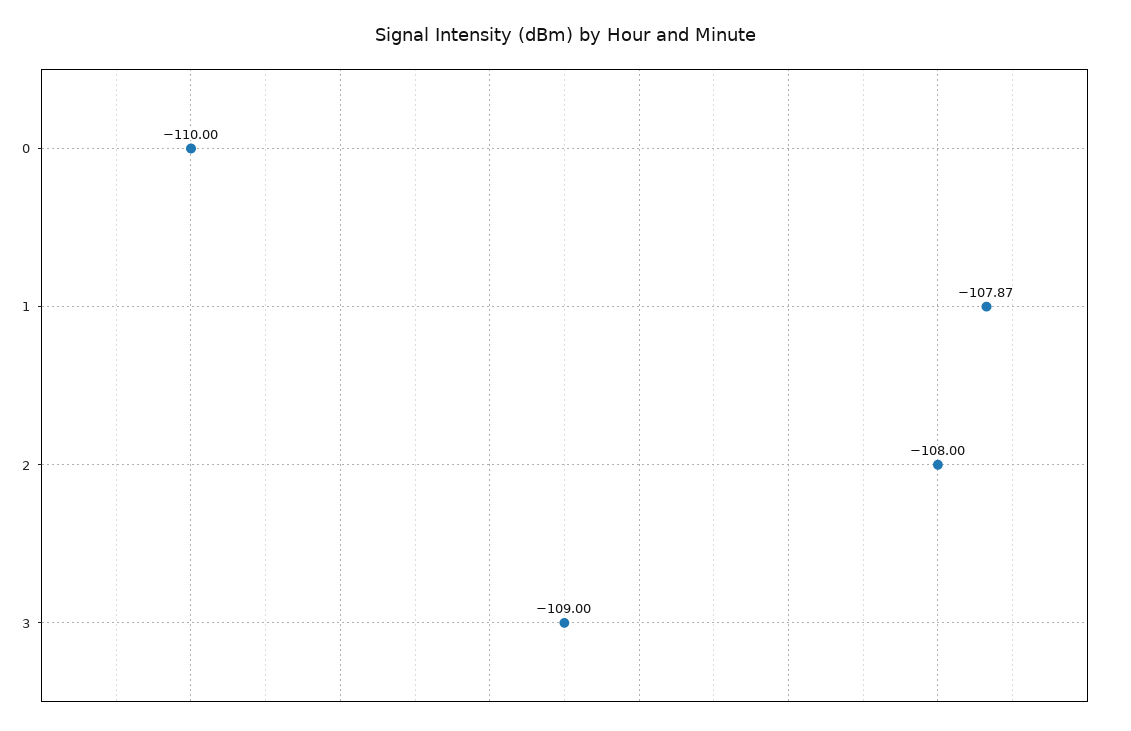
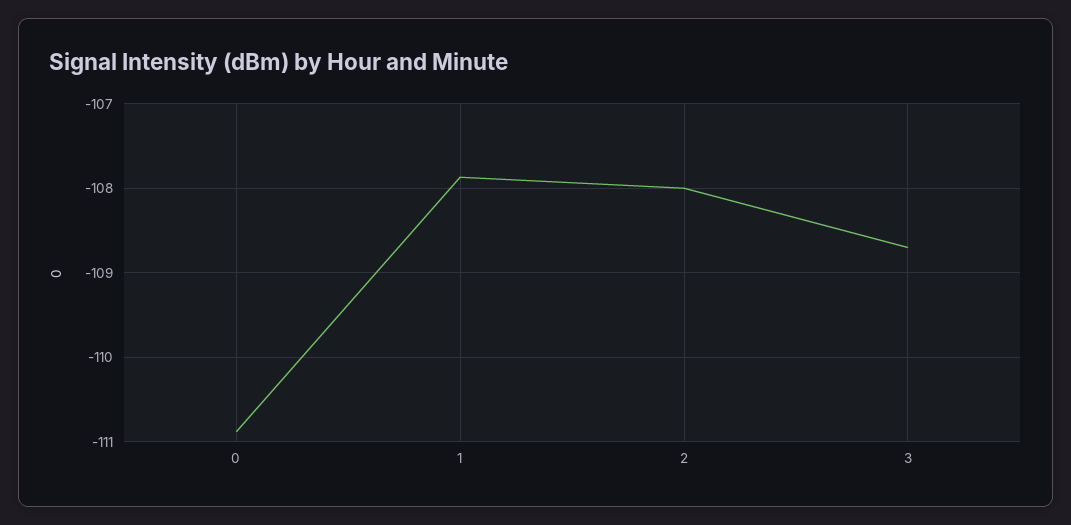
0: -110 -> -110.9
3: -109 -> -108.7

